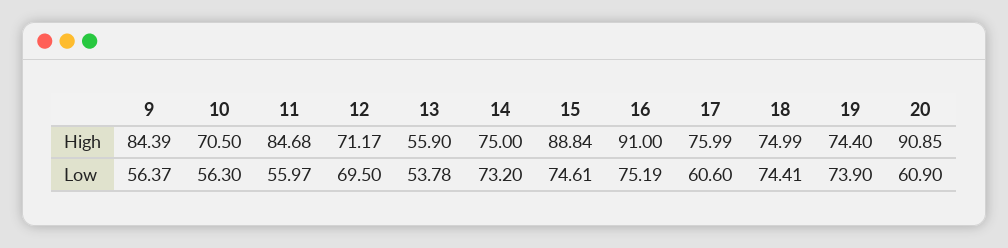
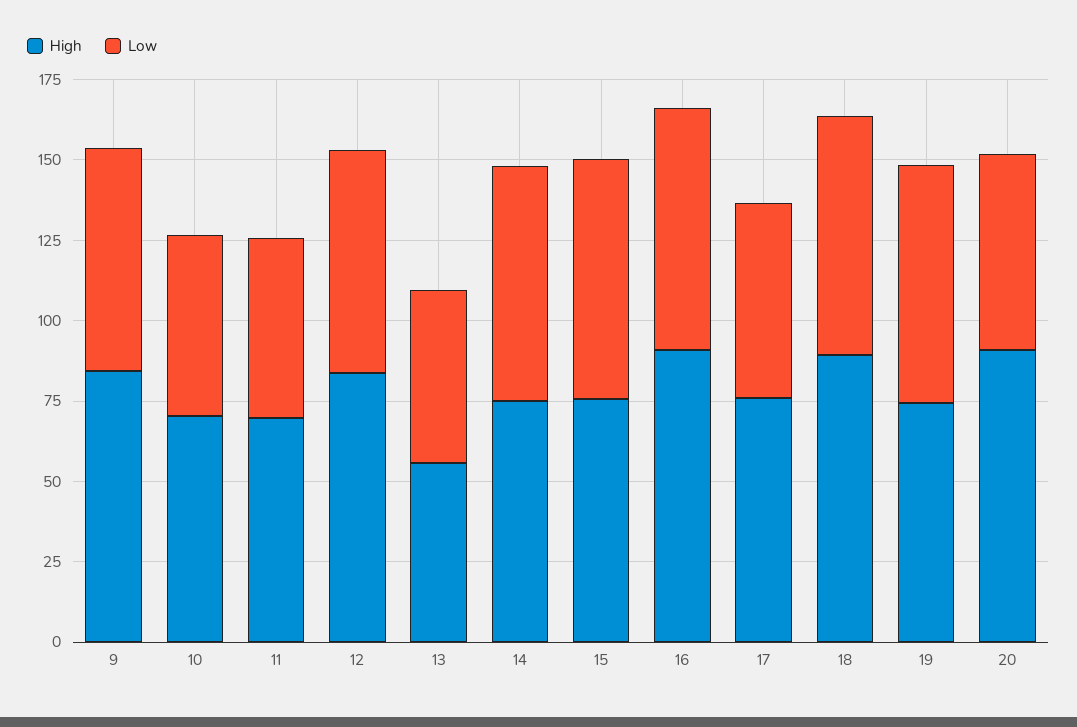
High, 11: 84.68 -> 70
High, 12: 71.17 -> 85
High, 15: 88.84 -> 75
High, 18: 74.99 -> 90
Low, 9: 56.37 -> 70

